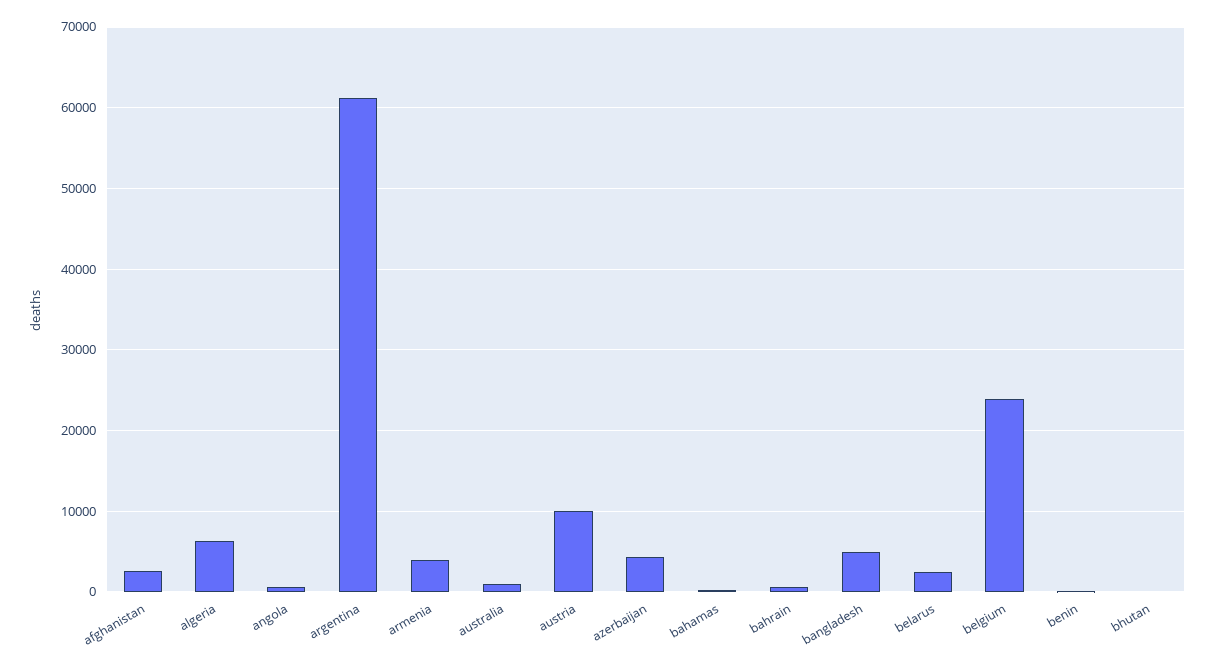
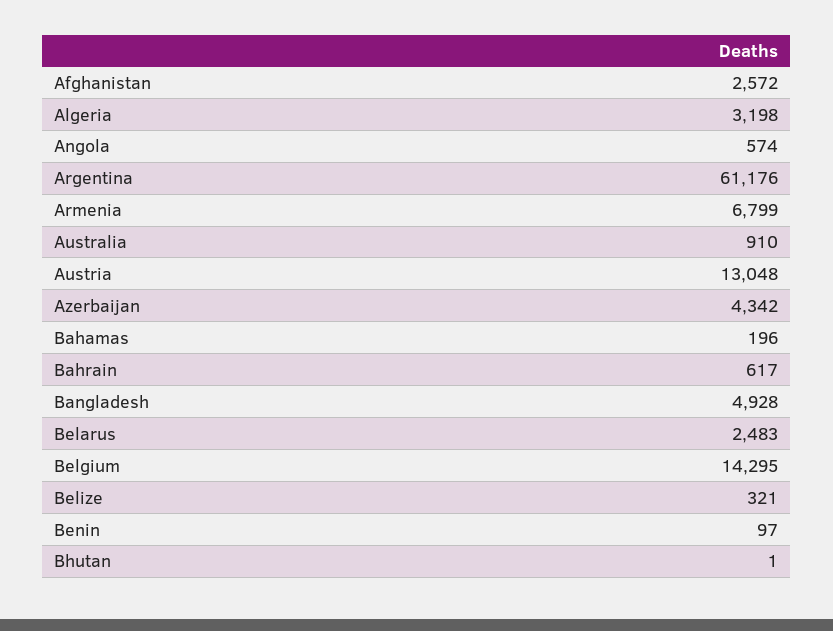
algeria: 6000 -> 3198
armenia: 4000 -> 6799
austria: 10000 -> 13048
belgium: 24000 -> 14295
Belize: none -> 321

